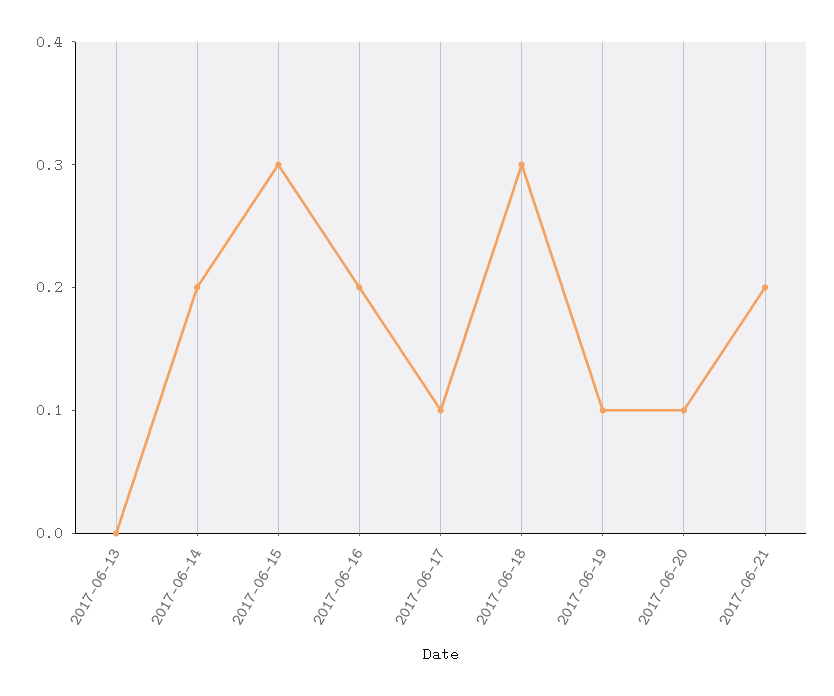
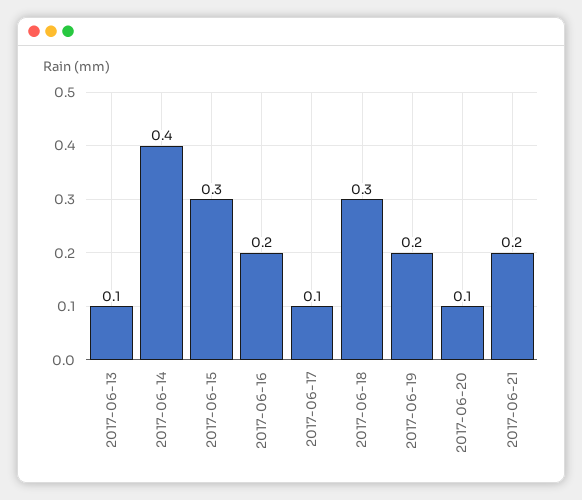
2017-06-13: 0 -> 0.1
2017-06-14: 0.2 -> 0.4
2017-06-19: 0.1 -> 0.2

